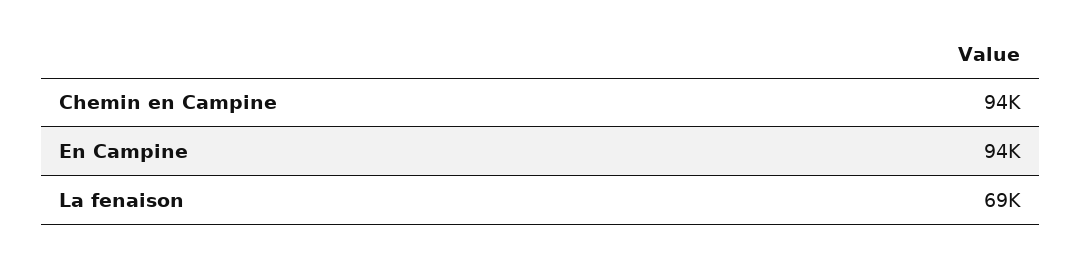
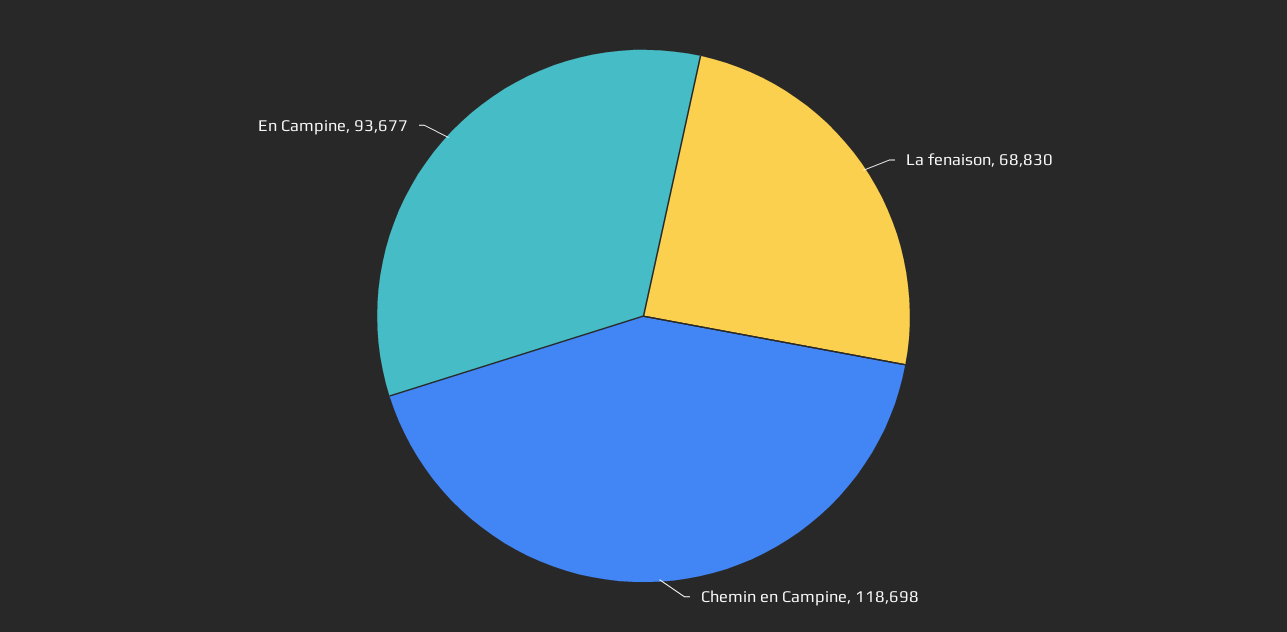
Chemin en Campine: 94000 -> 118698

